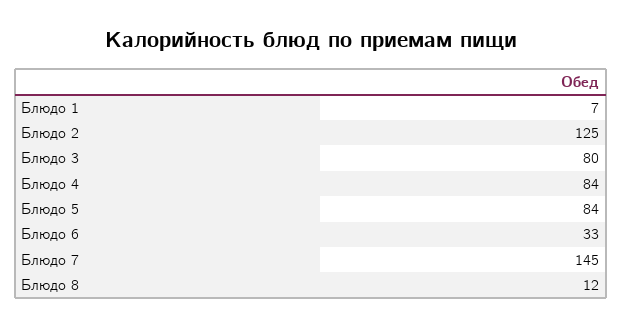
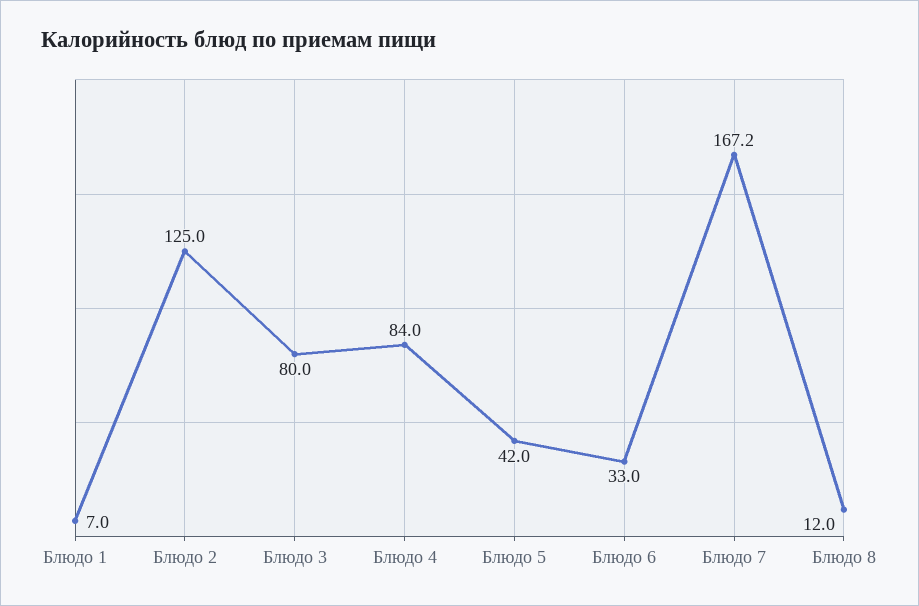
Блюдо 5: 84 -> 42
Блюдо 7: 145 -> 167.2

